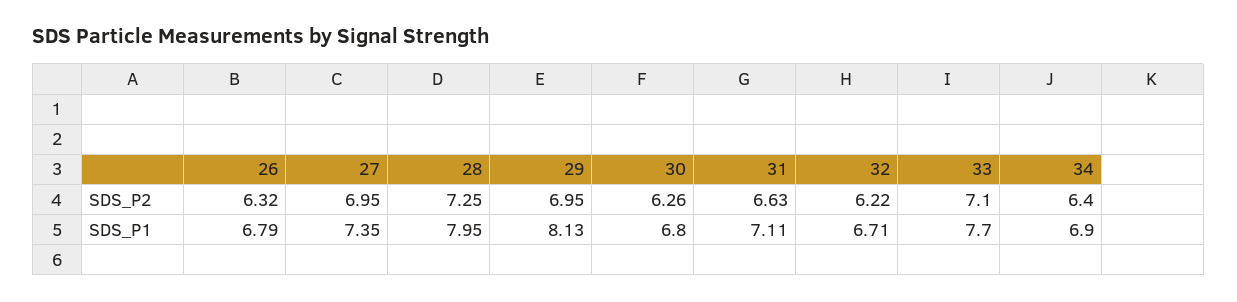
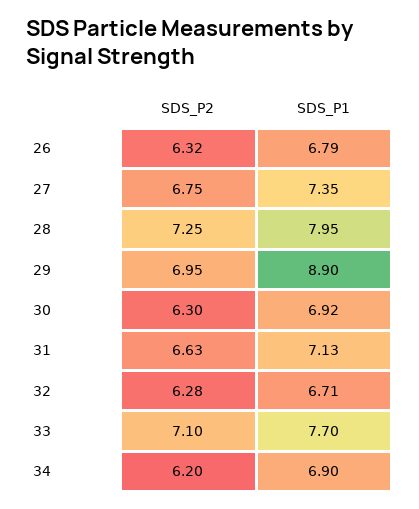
27, SDS_P2: 6.95 -> 6.75
30, SDS_P2: 6.26 -> 6.3
32, SDS_P2: 6.22 -> 6.28
34, SDS_P2: 6.4 -> 6.2
29, SDS_P1: 8.13 -> 8.9
30, SDS_P1: 6.8 -> 6.92
31, SDS_P1: 7.11 -> 7.13

